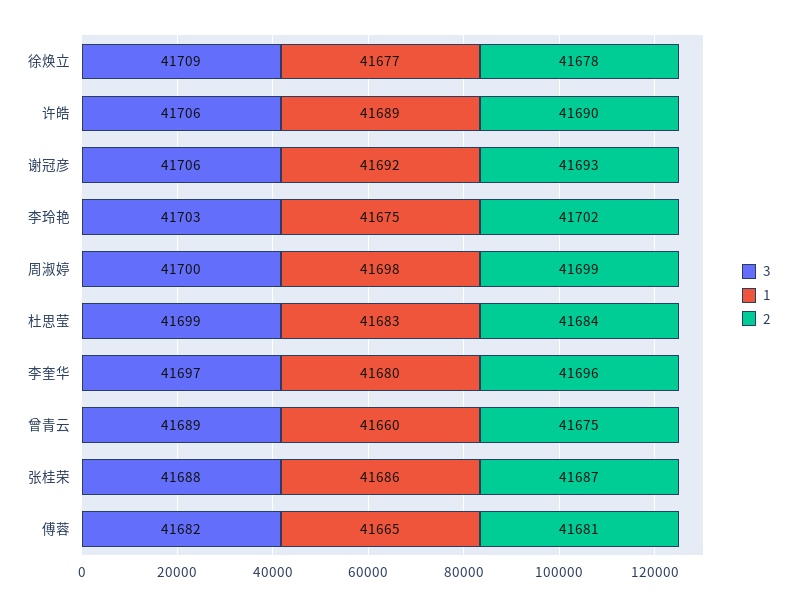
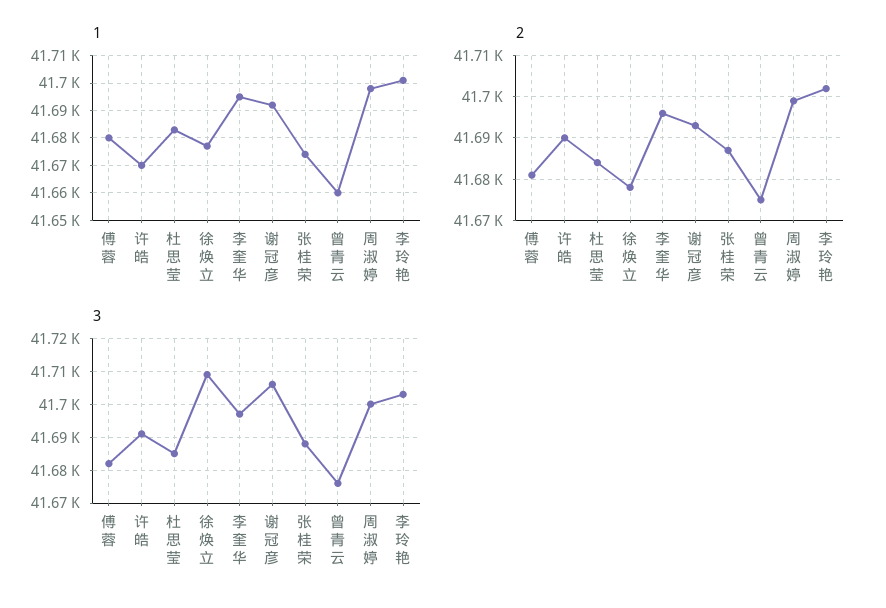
3, 许皓: 41706 -> 41690
1, 许皓: 41689 -> 41670
1, 李玲艳: 41675 -> 41700
3, 杜思莹: 41699 -> 41685
1, 李奎华: 41680 -> 41695
3, 曾青云: 41689 -> 41675
1, 张桂荣: 41686 -> 41675
1, 傅蓉: 41665 -> 41680

